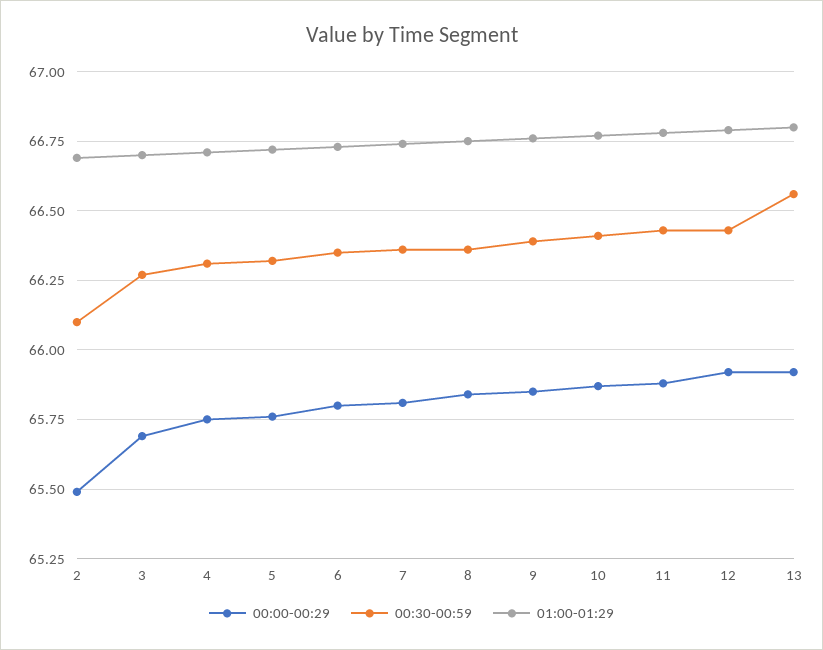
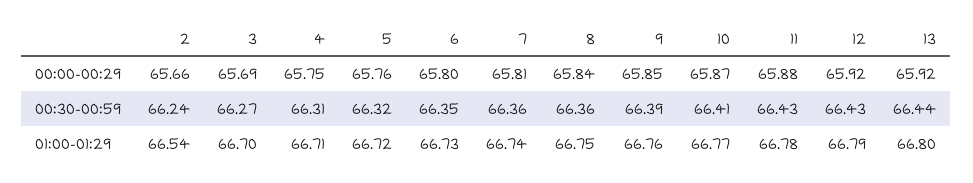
00:00-00:29, 2: 65.5 -> 65.66
00:30-00:59, 2: 66.1 -> 66.24
01:00-01:29, 2: 66.7 -> 66.54
00:30-00:59, 13: 66.55 -> 66.44

